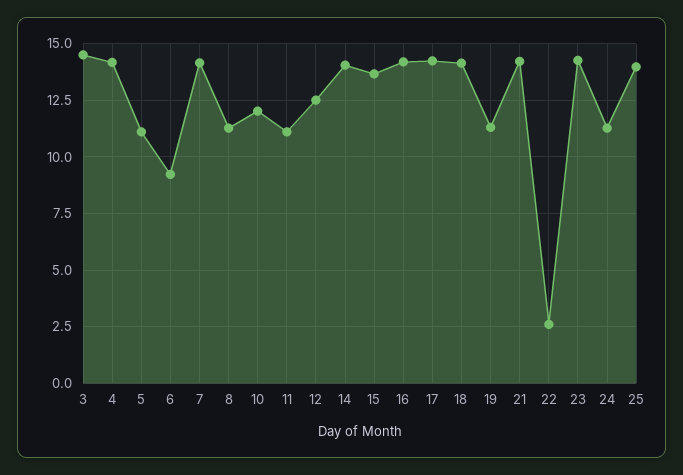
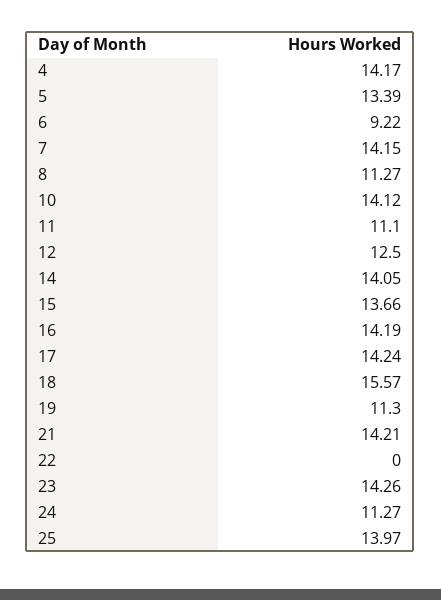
3: 14.5 -> none
5: 11 -> 13.39
10: 12 -> 14.12
18: 14 -> 15.57
22: 2.5 -> 0

